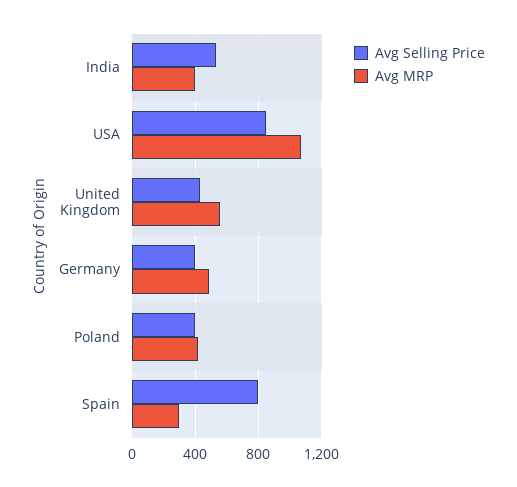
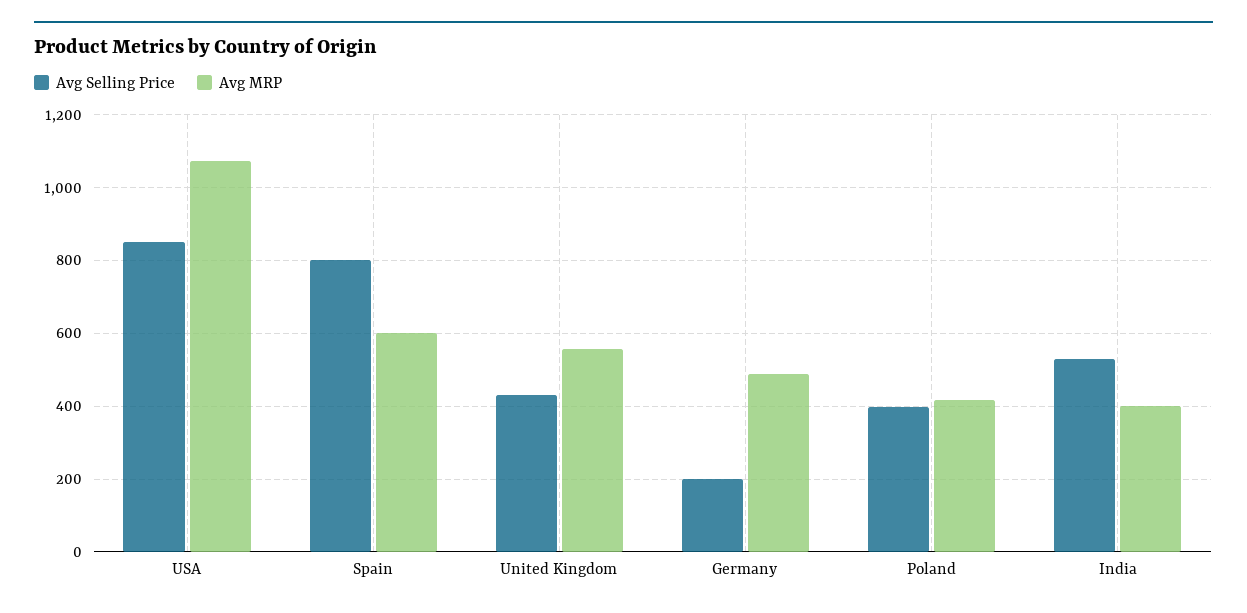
Avg Selling Price, Germany: 400 -> 200
Avg MRP, Spain: 300 -> 600

